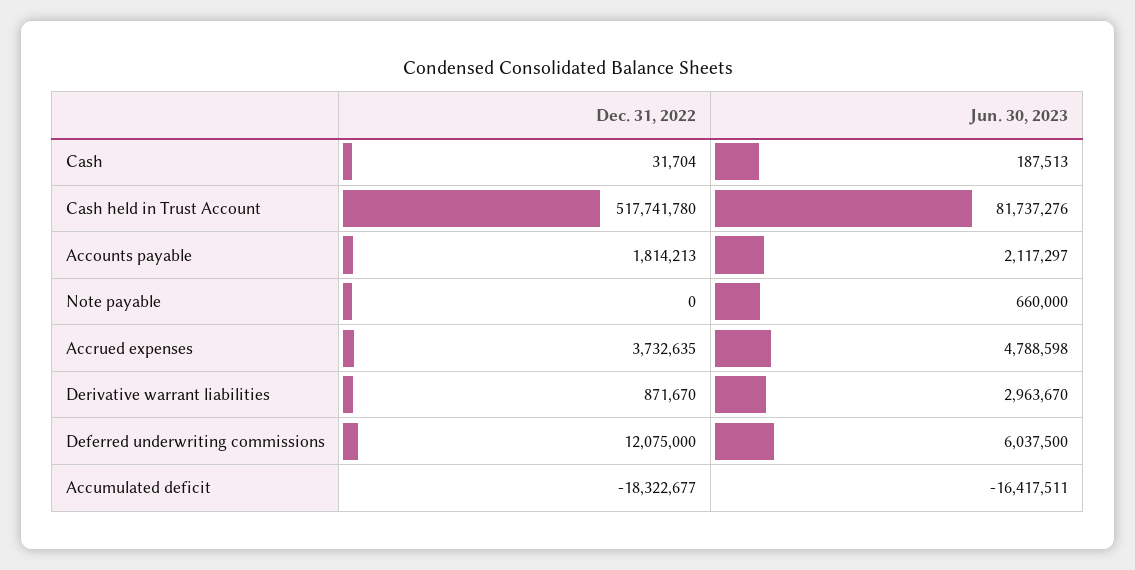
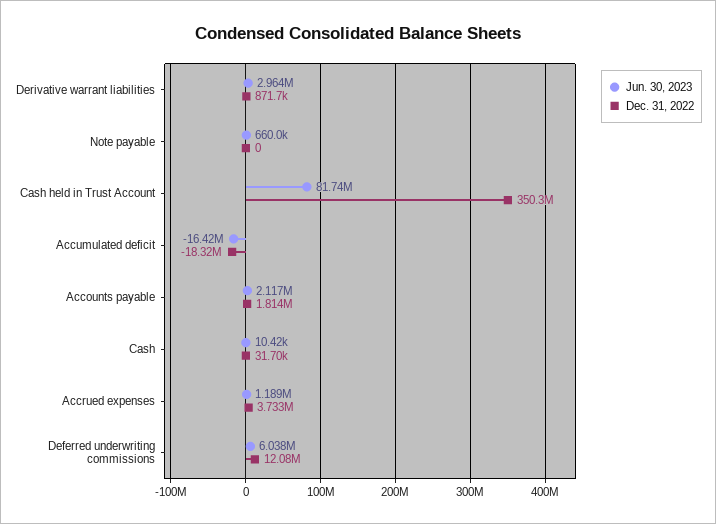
Jun. 30, 2023, Cash: 187513 -> 10420
Dec. 31, 2022, Cash held in Trust Account: 517741780 -> 350300000
Jun. 30, 2023, Accrued expenses: 4788598 -> 1189000

